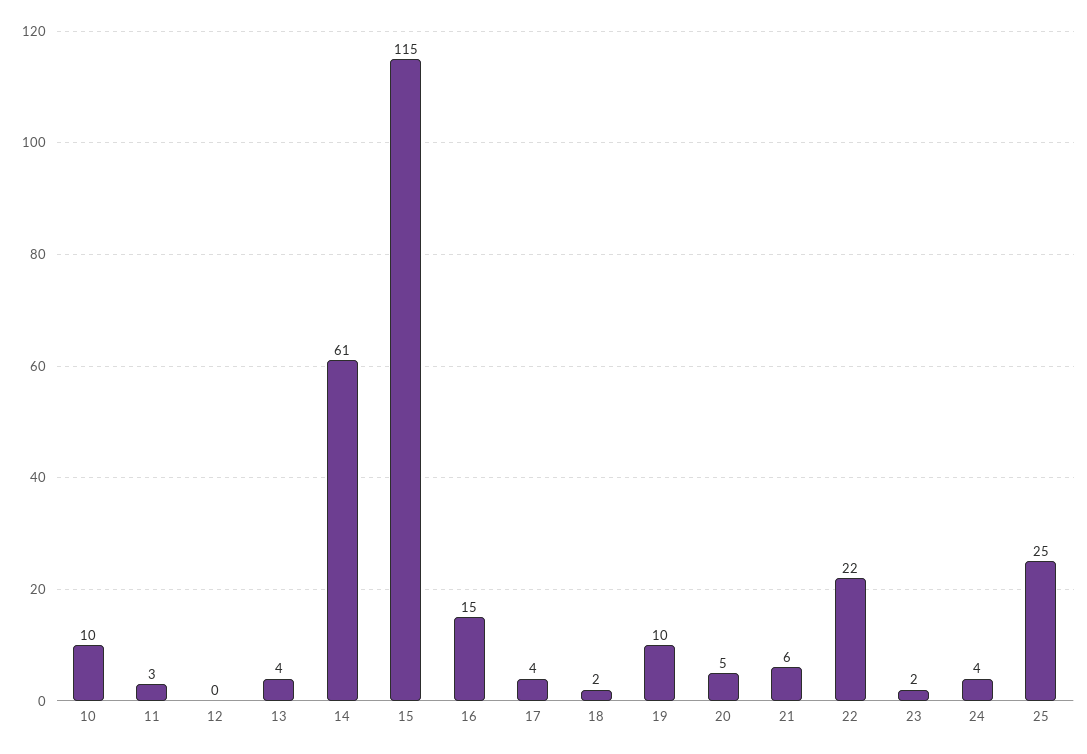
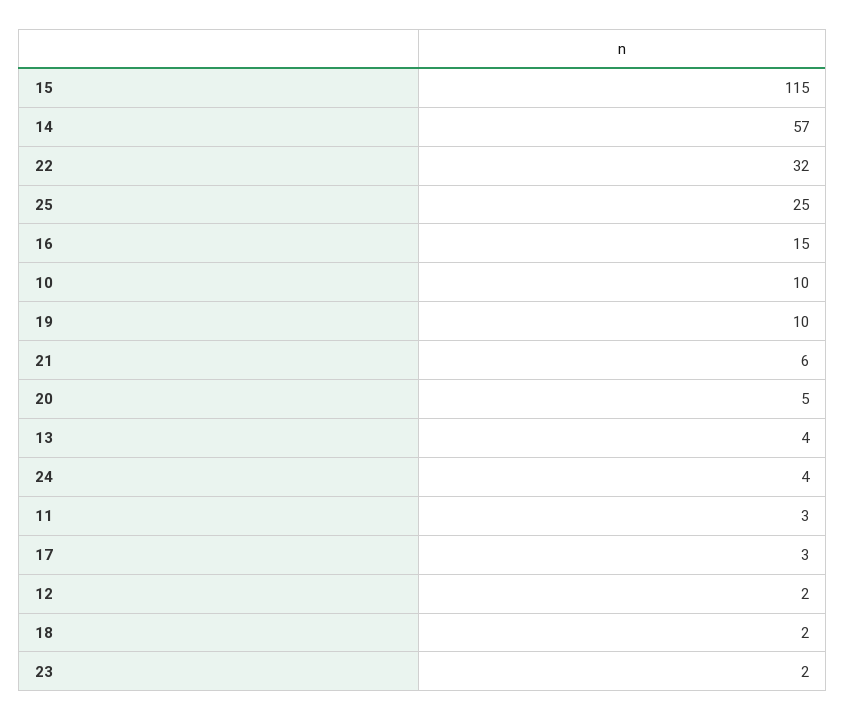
12: 0 -> 2
14: 61 -> 57
17: 4 -> 3
22: 22 -> 32

